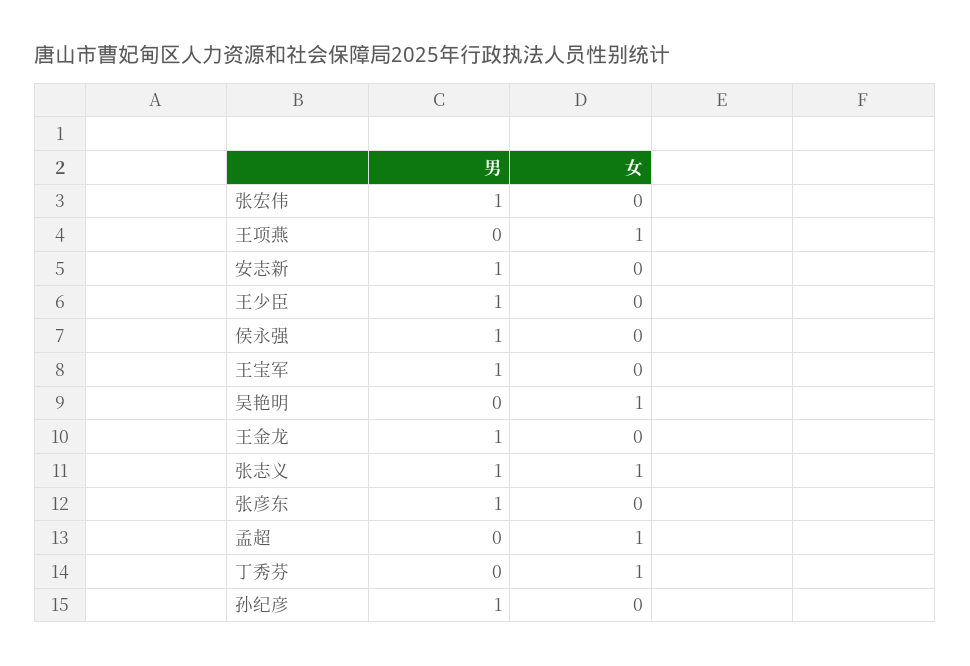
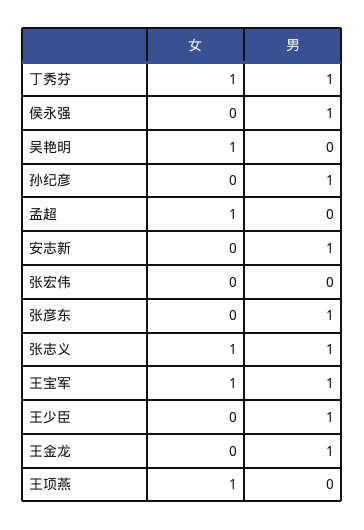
男, 张宏伟: 1 -> 0
女, 王宝军: 0 -> 1
男, 丁秀芬: 0 -> 1

